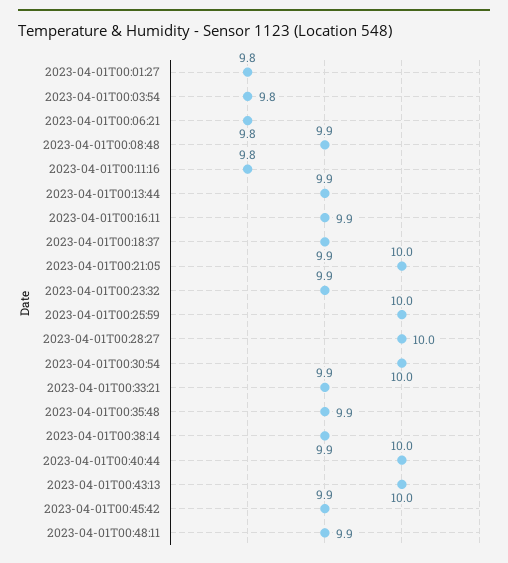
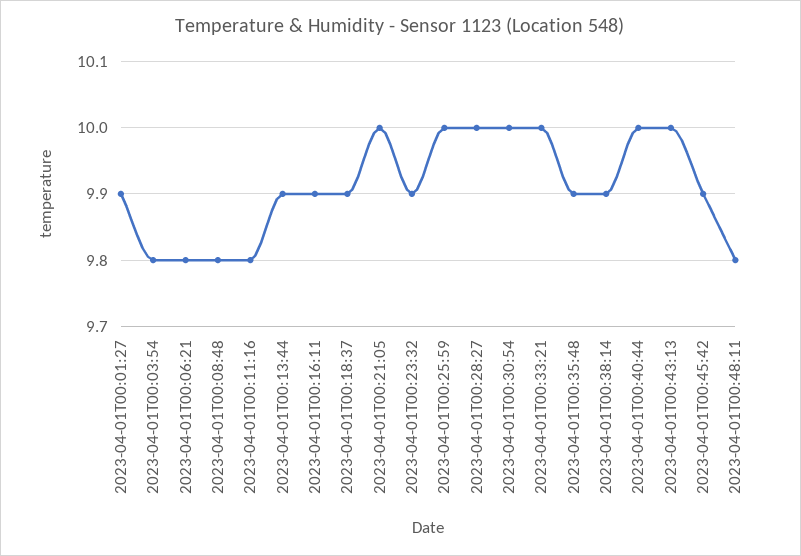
2023-04-01T00:01:27: 9.8 -> 9.9
2023-04-01T00:08:48: 9.9 -> 9.8
2023-04-01T00:33:21: 9.9 -> 10
2023-04-01T00:48:11: 9.9 -> 9.8

